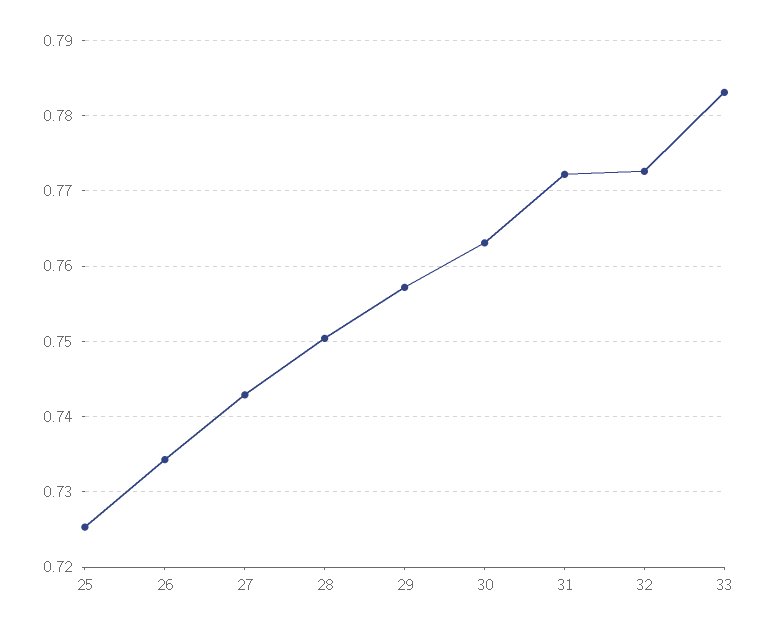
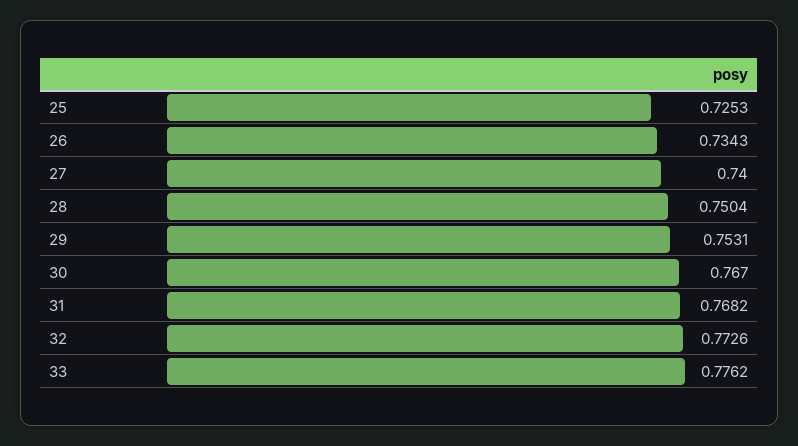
27: 0.743 -> 0.74
29: 0.757 -> 0.7531
30: 0.763 -> 0.767
31: 0.772 -> 0.7682
33: 0.783 -> 0.7762

